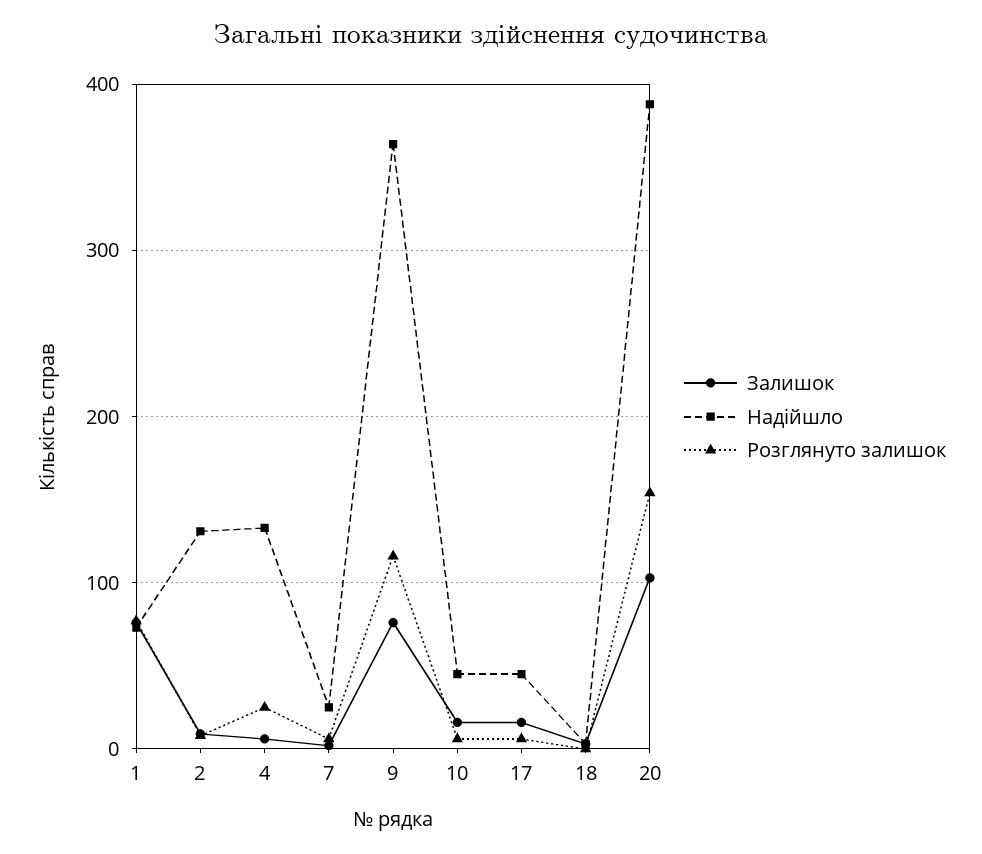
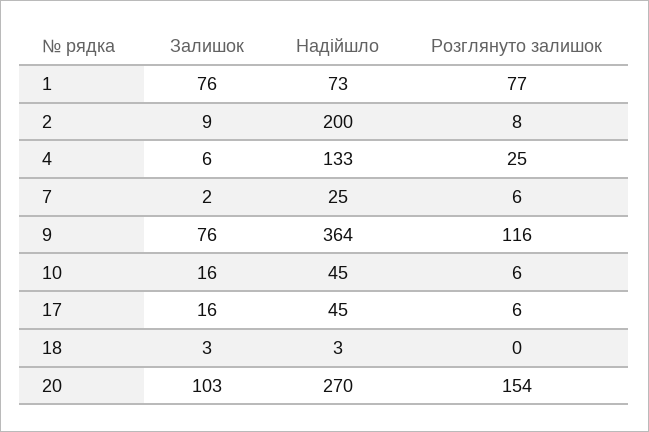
Надійшло, 2: 130 -> 200
Надійшло, 20: 390 -> 270

